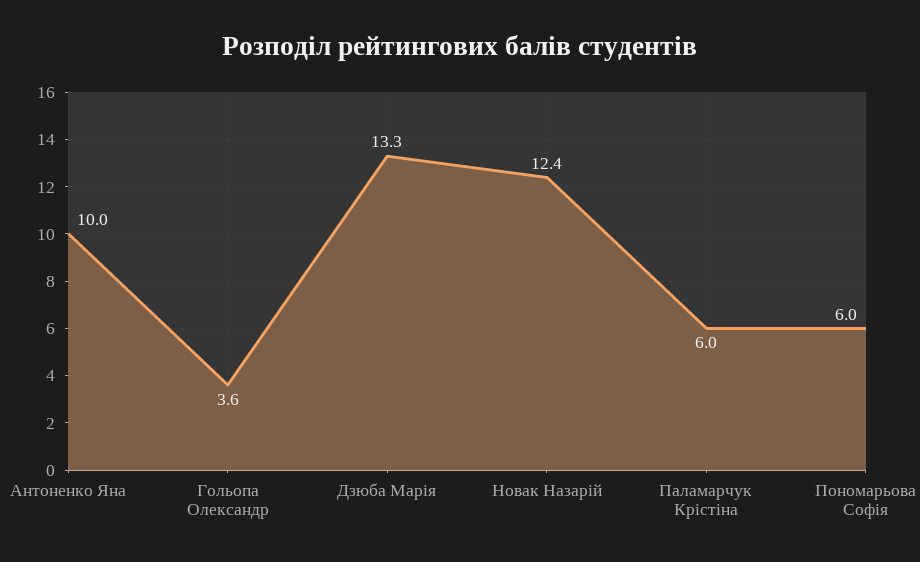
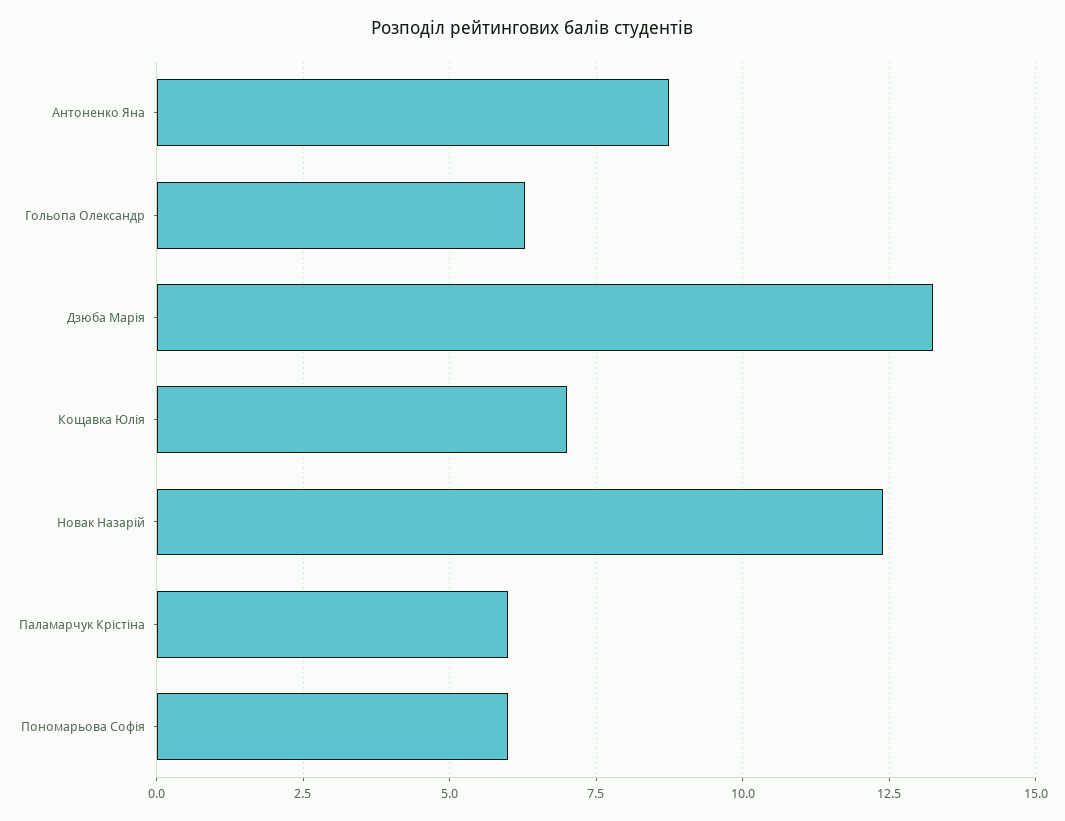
Антоненко Яна: 10 -> 8.75
Гольопа Олександр: 3.6 -> 6.25
Кощавка Юлія: none -> 7

